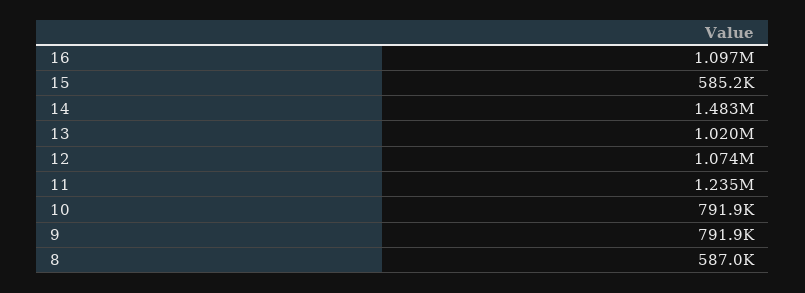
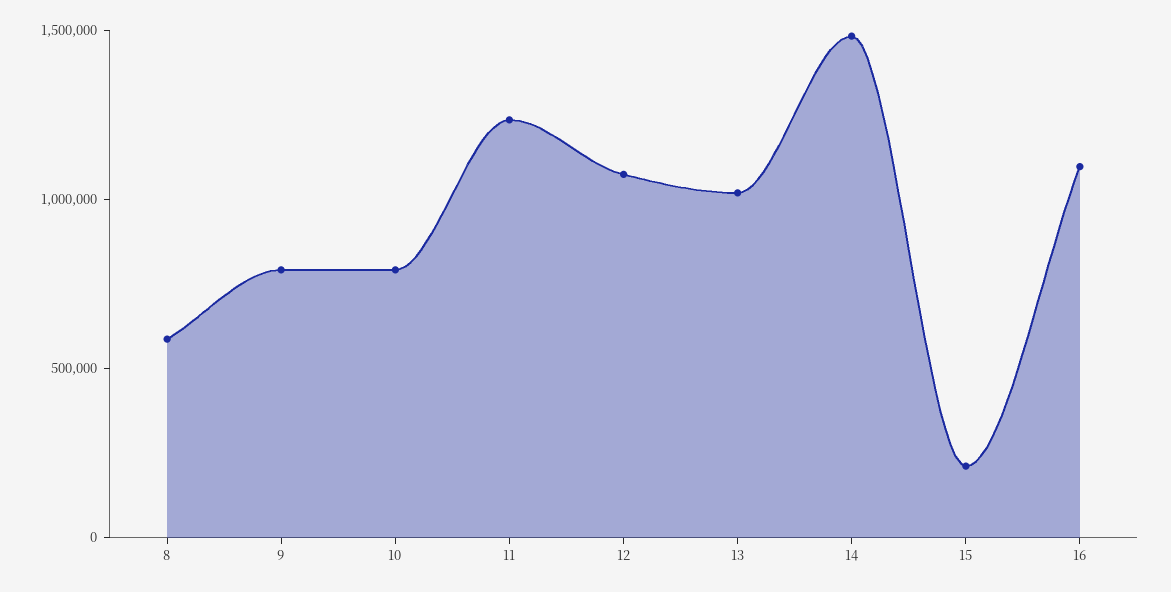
15: 585200 -> 200000

